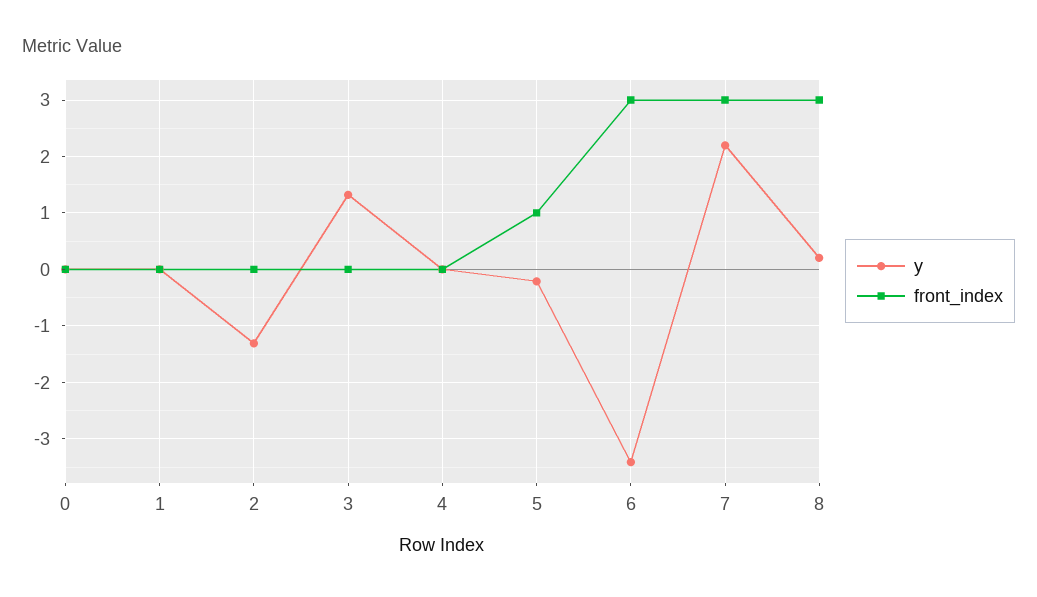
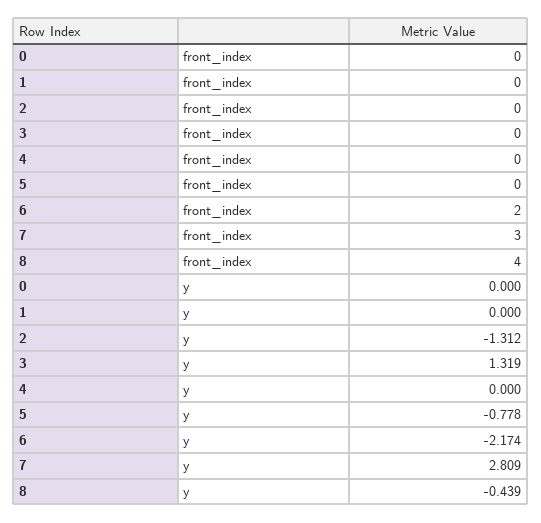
y, 5: -0.2 -> -0.778
front_index, 5: 1 -> 0
y, 6: -3.4 -> -2.174
front_index, 6: 3 -> 2
y, 7: 2.2 -> 2.809
y, 8: 0.2 -> -0.439
front_index, 8: 3 -> 4

